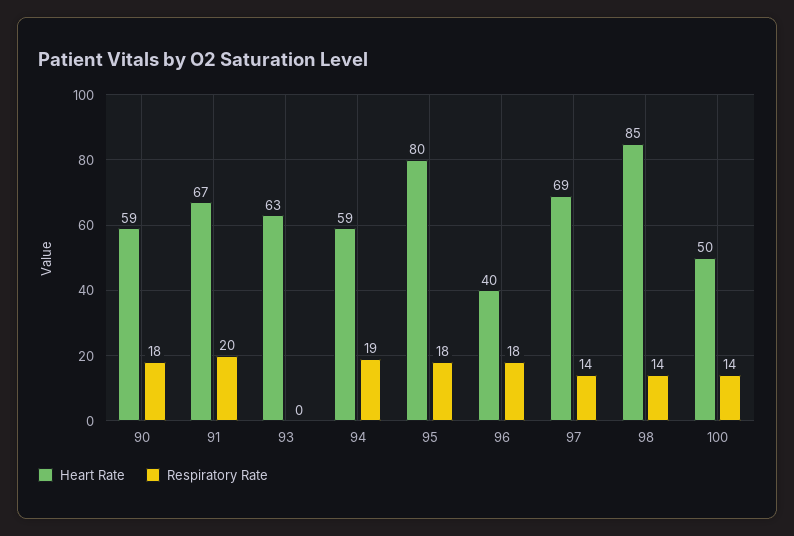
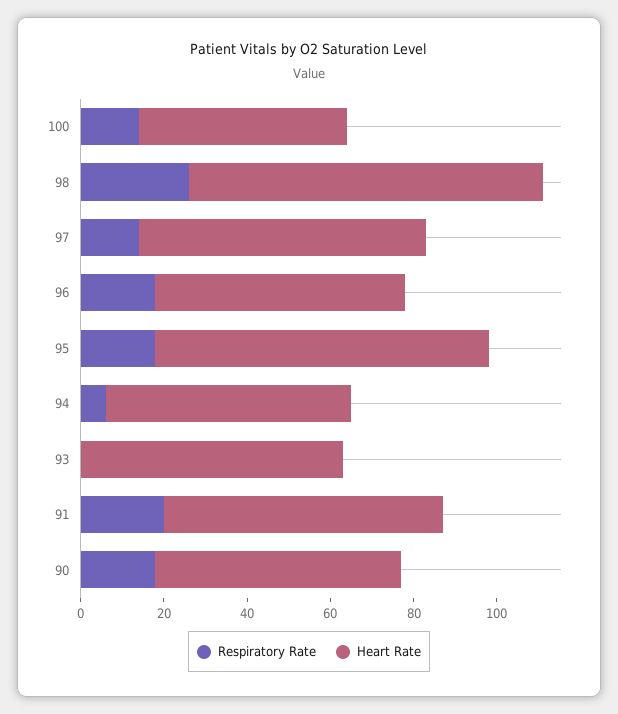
Respiratory Rate, 94: 19 -> 5
Heart Rate, 96: 40 -> 60
Respiratory Rate, 98: 14 -> 25

